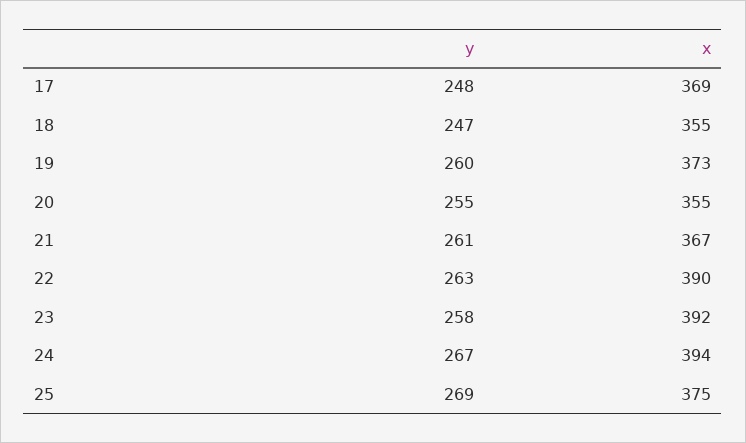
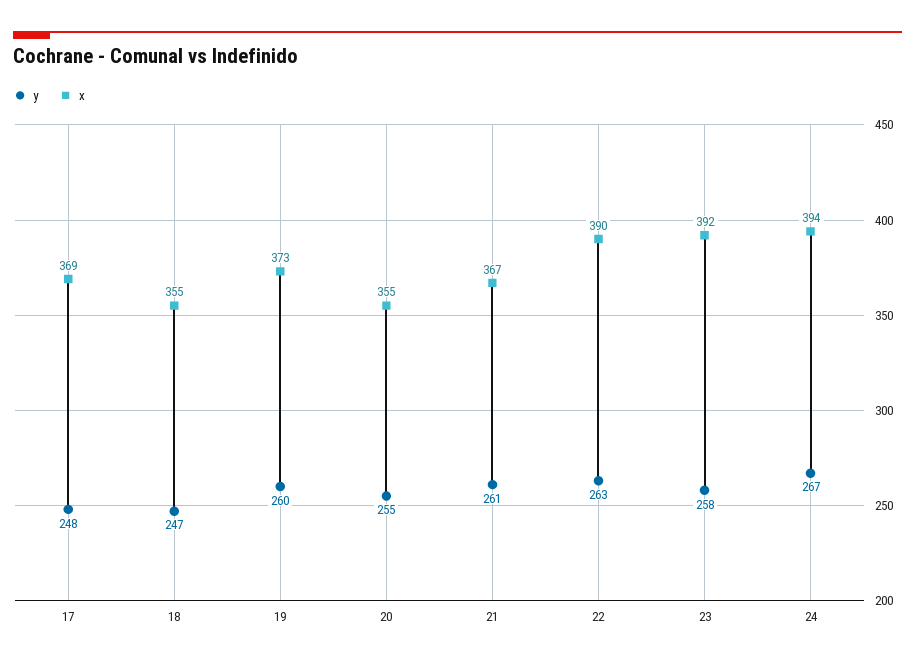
y, 25: 269 -> none
x, 25: 375 -> none

